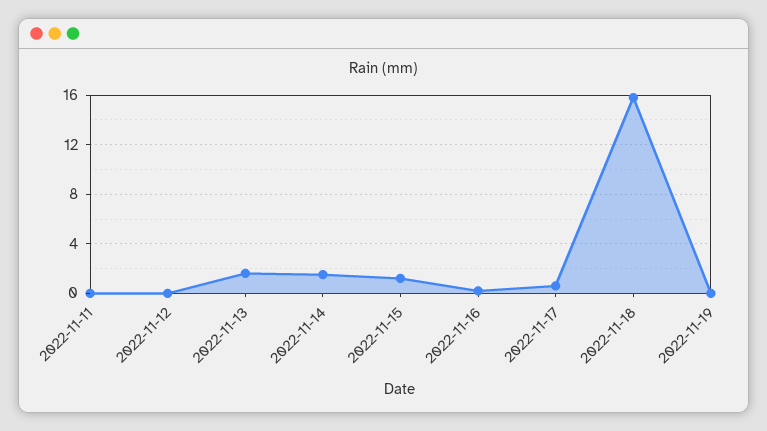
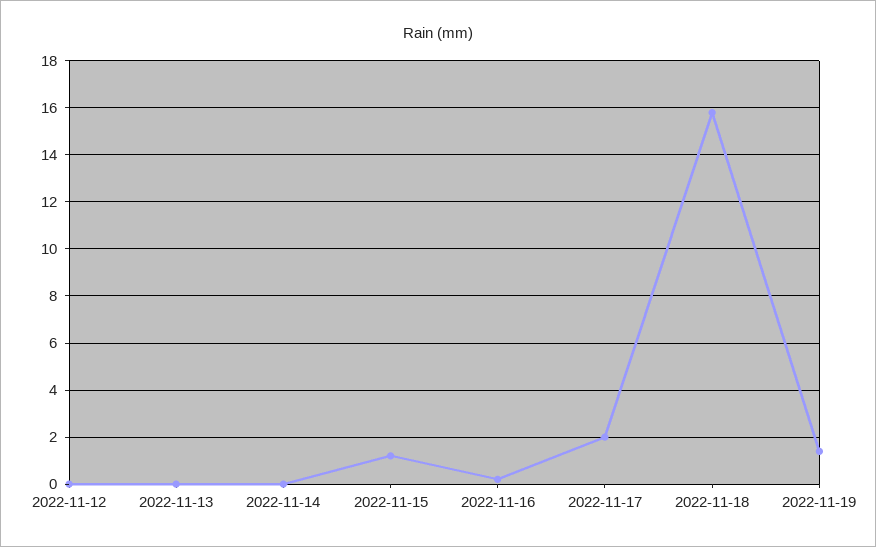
2022-11-11: 0 -> none
2022-11-13: 1.5 -> 0
2022-11-14: 1.5 -> 0
2022-11-17: 0.5 -> 2
2022-11-19: 0 -> 1.5

